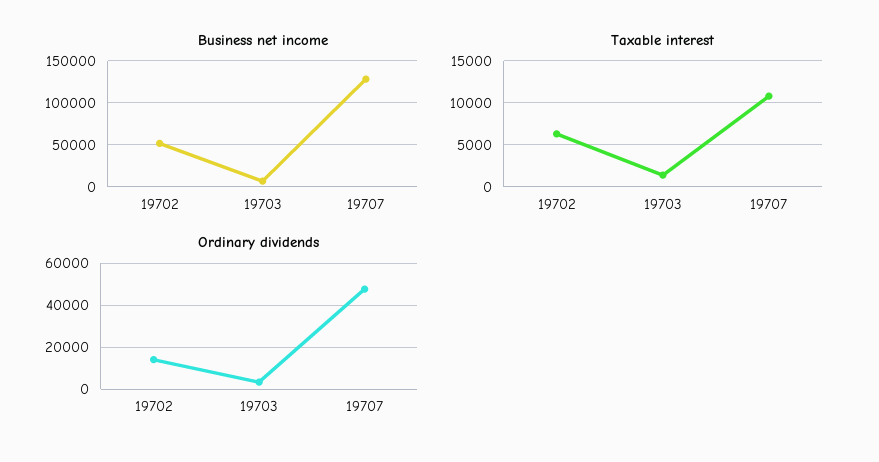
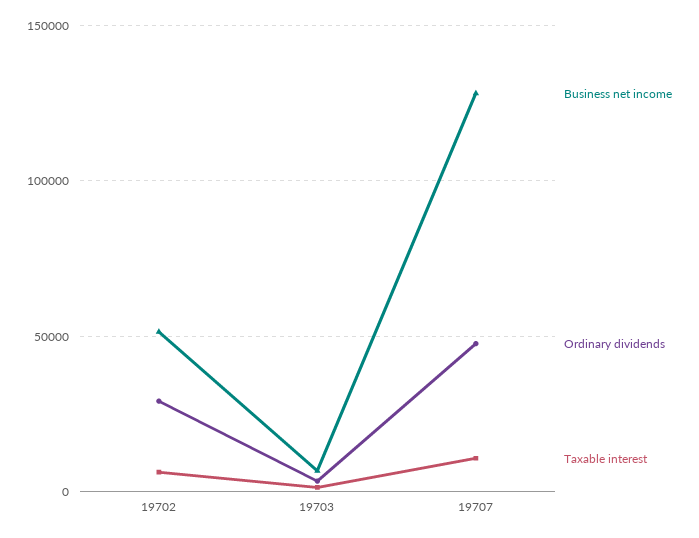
Ordinary dividends, 19702: 15000 -> 30000

